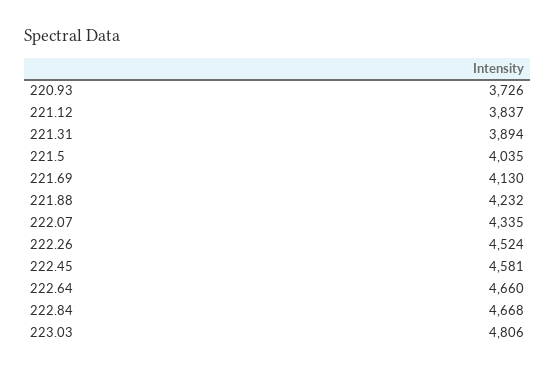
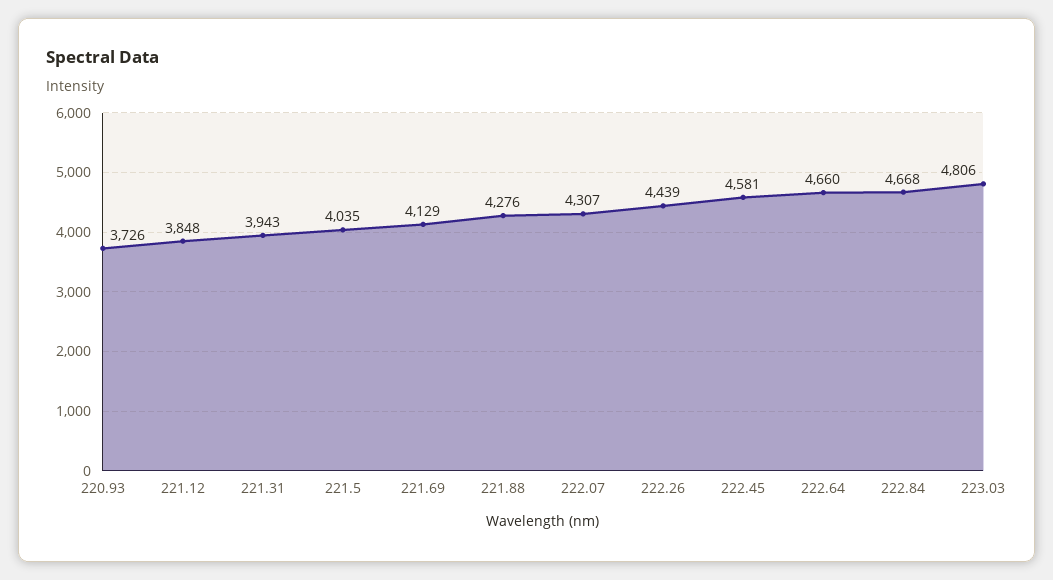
221.12: 3837 -> 3848
221.31: 3894 -> 3943
221.69: 4130 -> 4129
221.88: 4232 -> 4276
222.07: 4335 -> 4307
222.26: 4524 -> 4439

